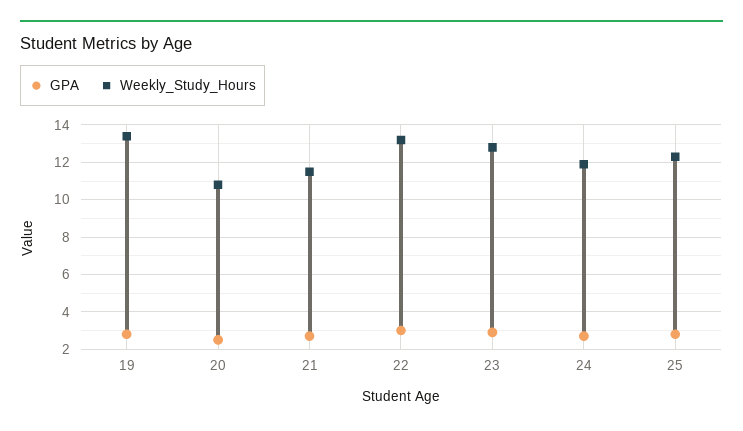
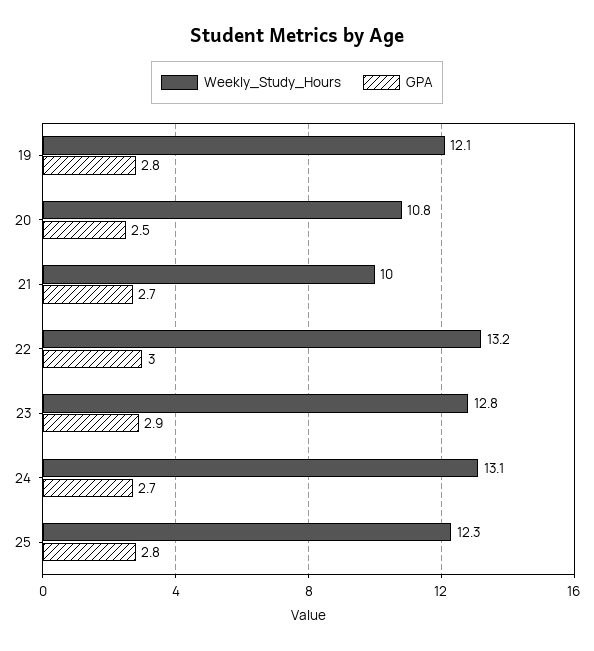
Weekly_Study_Hours, 19: 13.5 -> 12.1
Weekly_Study_Hours, 21: 11.5 -> 10
Weekly_Study_Hours, 24: 12 -> 13.1

